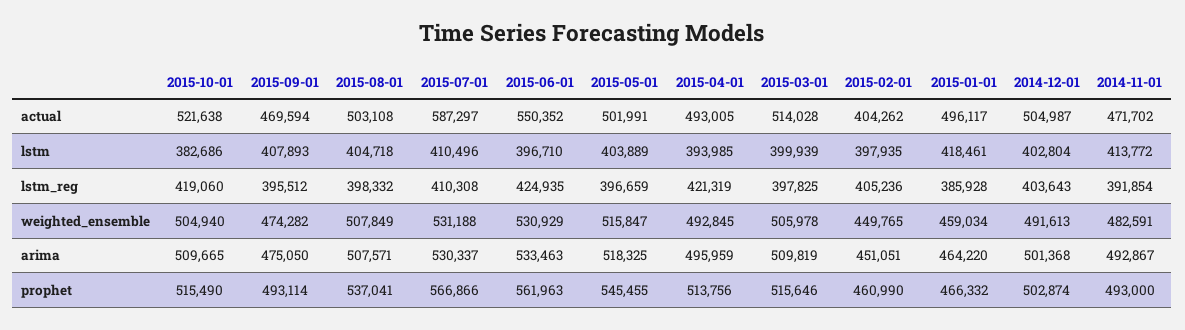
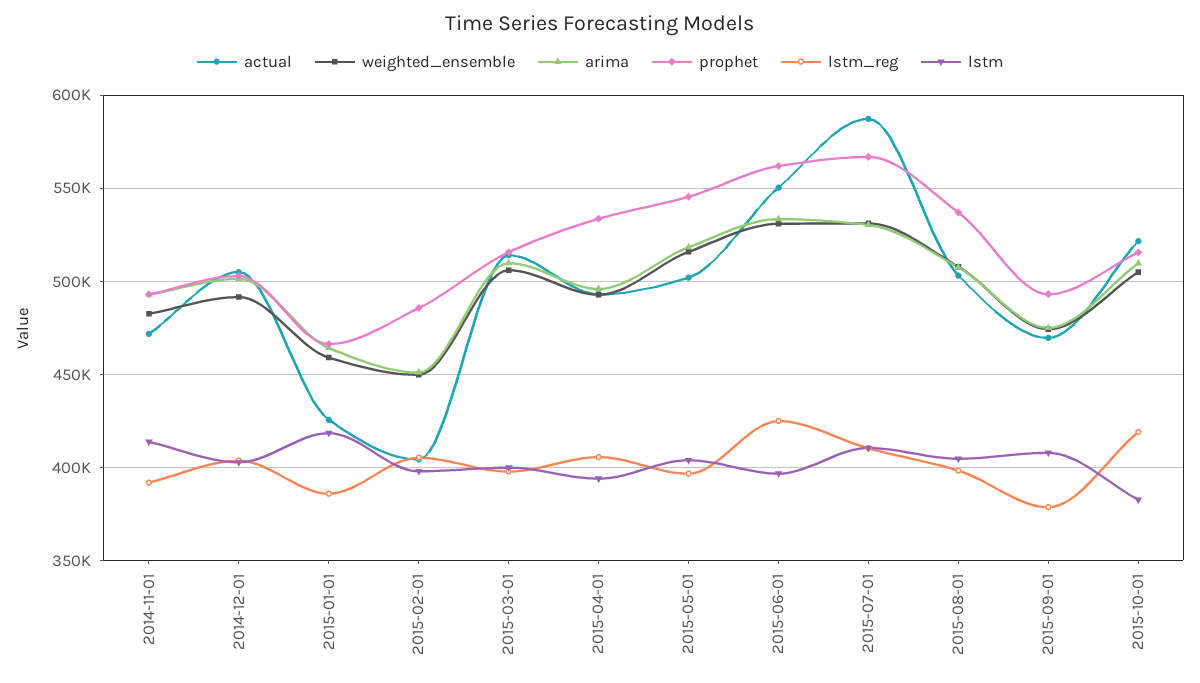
actual, 2015-01-01: 496117 -> 425000
lstm_reg, 2015-09-01: 395512 -> 380000
lstm_reg, 2015-04-01: 421319 -> 405000
prophet, 2015-04-01: 513756 -> 535000
prophet, 2015-02-01: 460990 -> 485000

